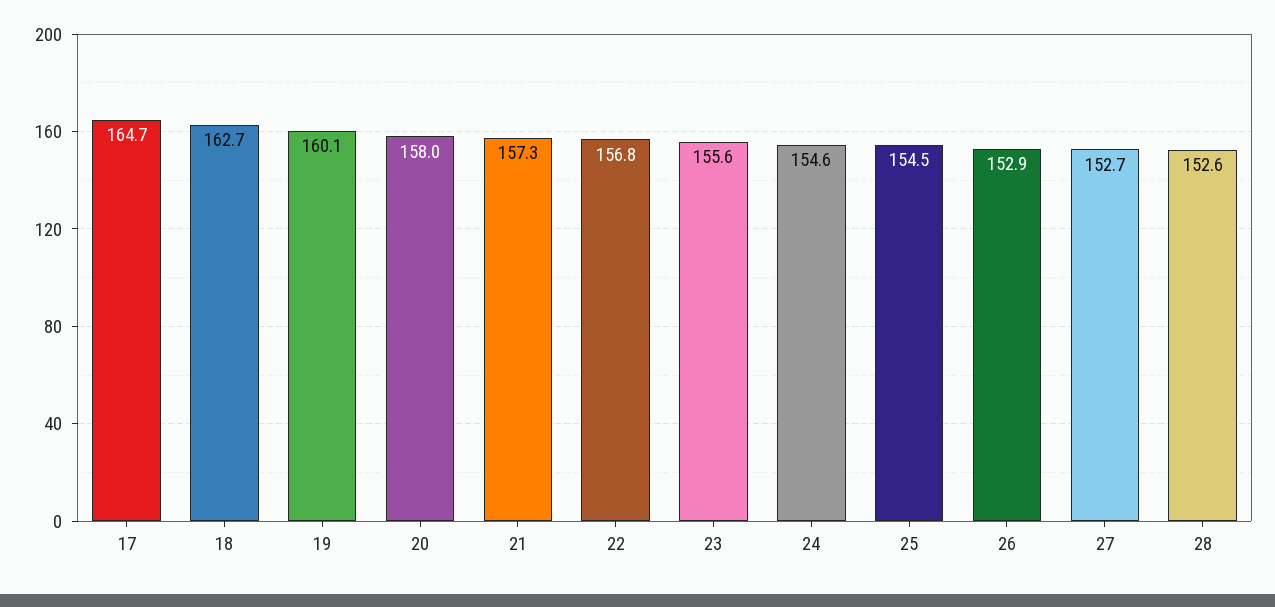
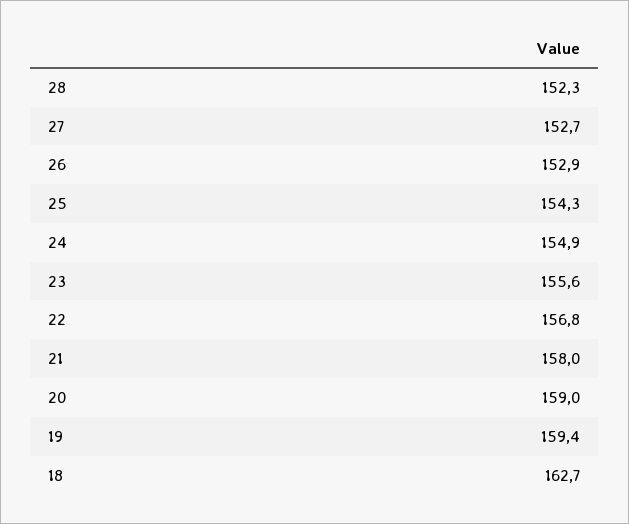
17: 164.7 -> none
19: 160.1 -> 159.4
20: 158 -> 159
21: 157.3 -> 158
24: 154.6 -> 154.9
25: 154.5 -> 154.3
28: 152.6 -> 152.3

